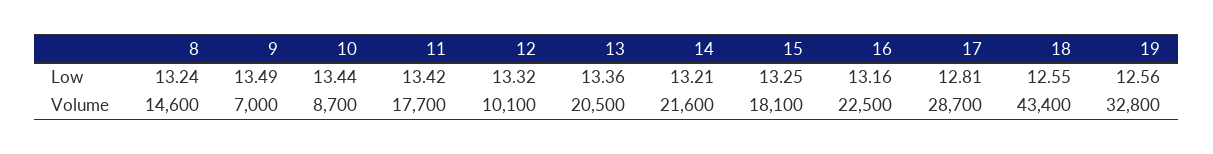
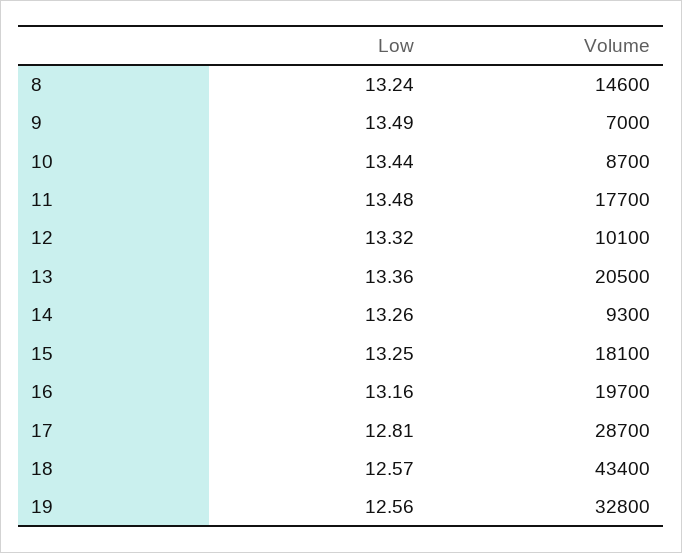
11, Low: 13.42 -> 13.48
14, Low: 13.21 -> 13.26
18, Low: 12.55 -> 12.57
14, Volume: 21600 -> 9300
16, Volume: 22500 -> 19700

